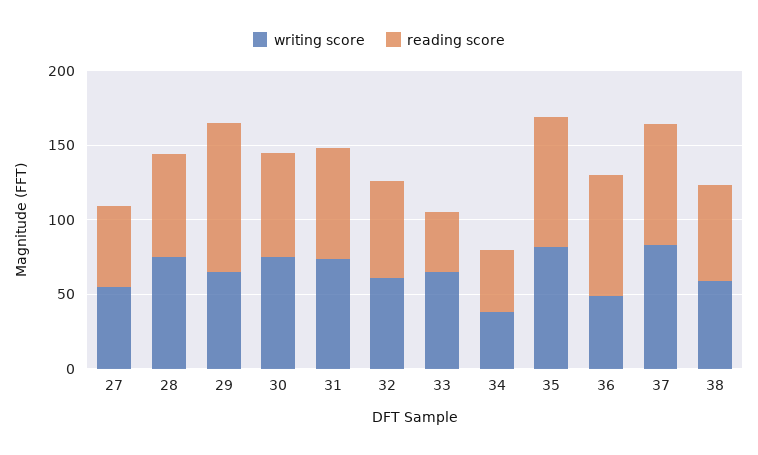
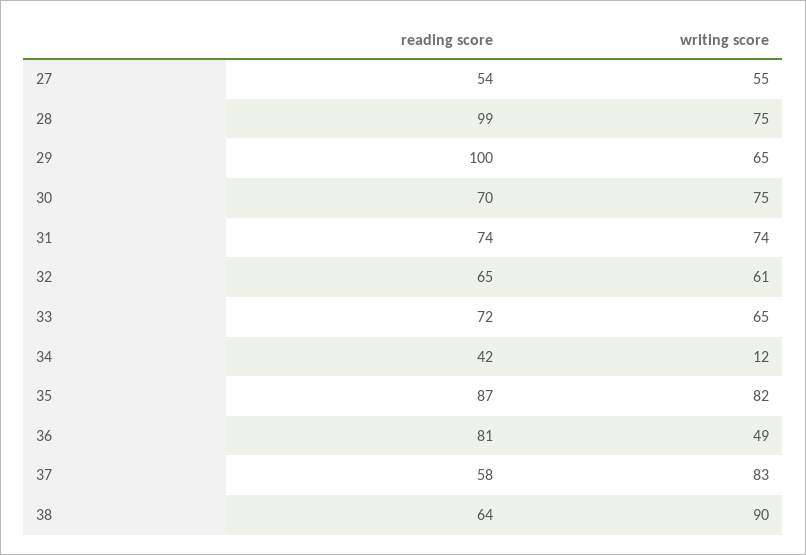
reading score, 28: 70 -> 99
reading score, 33: 40 -> 72
writing score, 34: 40 -> 12
reading score, 37: 80 -> 58
writing score, 38: 60 -> 90

